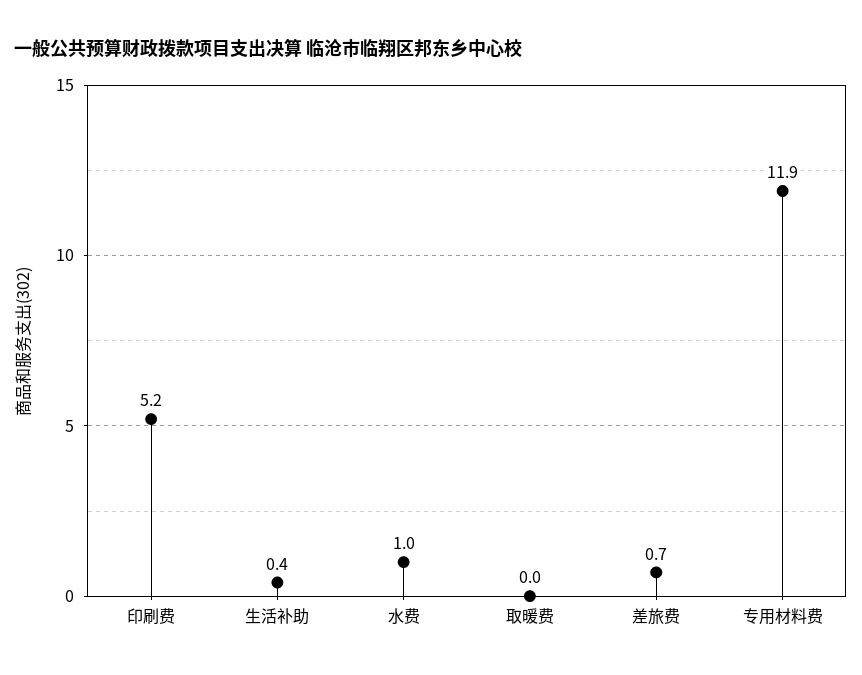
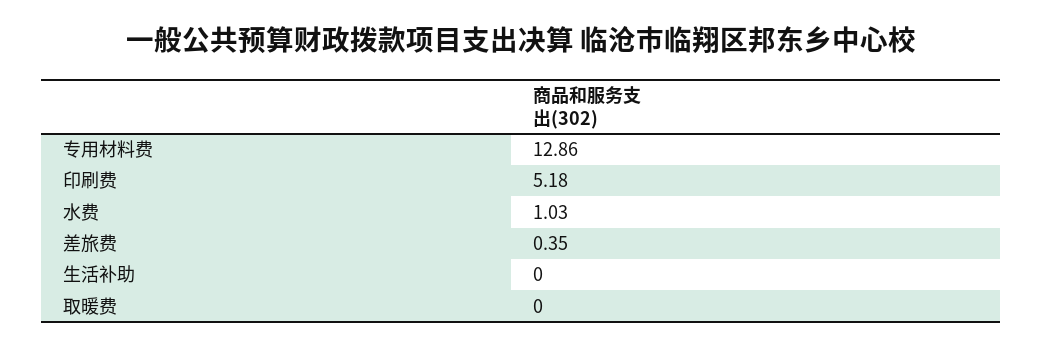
生活补助: 0.4 -> 0
差旅费: 0.7 -> 0.35
专用材料费: 11.9 -> 12.86

